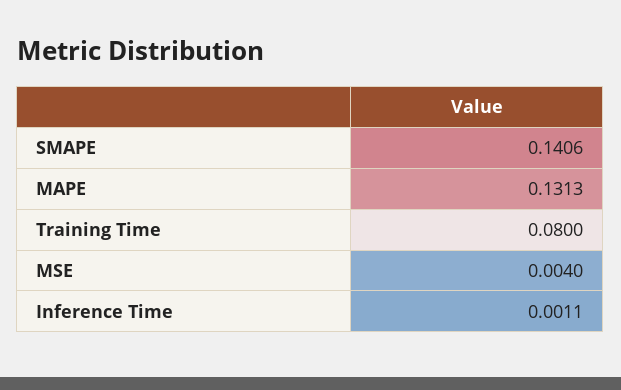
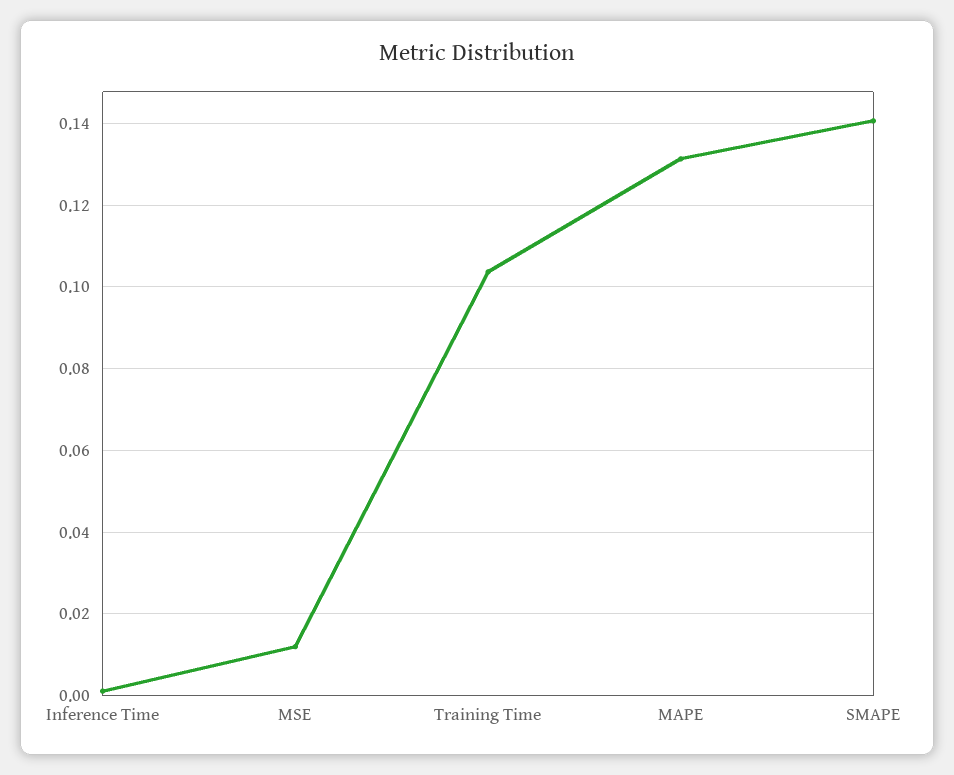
Training Time: 0.08 -> 0.104
MSE: 0.004 -> 0.012

